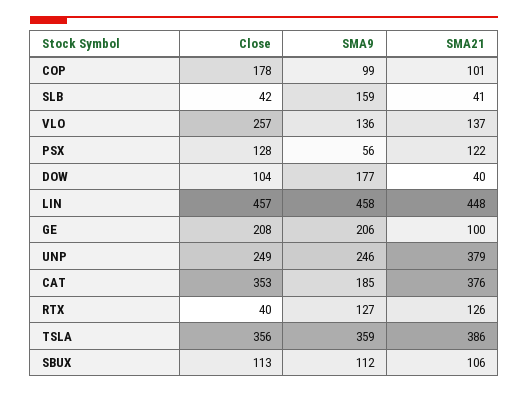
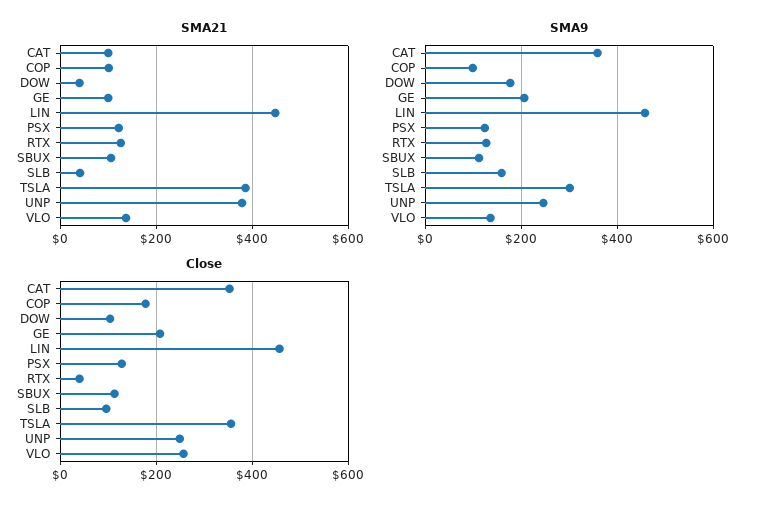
Close, SLB: 42 -> 100
SMA9, PSX: 56 -> 120
SMA9, CAT: 185 -> 360
SMA21, CAT: 376 -> 100
SMA9, TSLA: 359 -> 300

